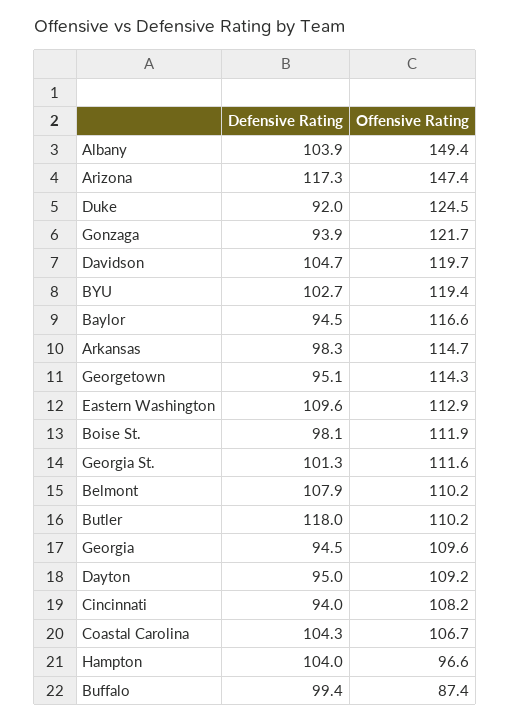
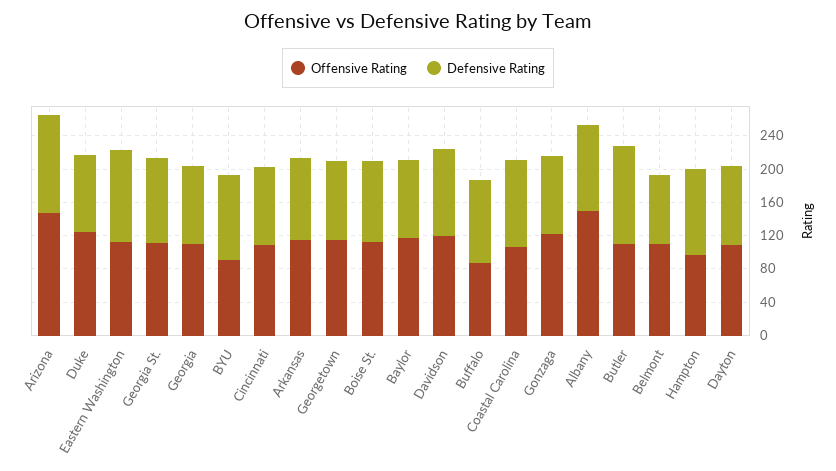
Offensive Rating, BYU: 119.4 -> 90
Defensive Rating, Belmont: 107.9 -> 80

